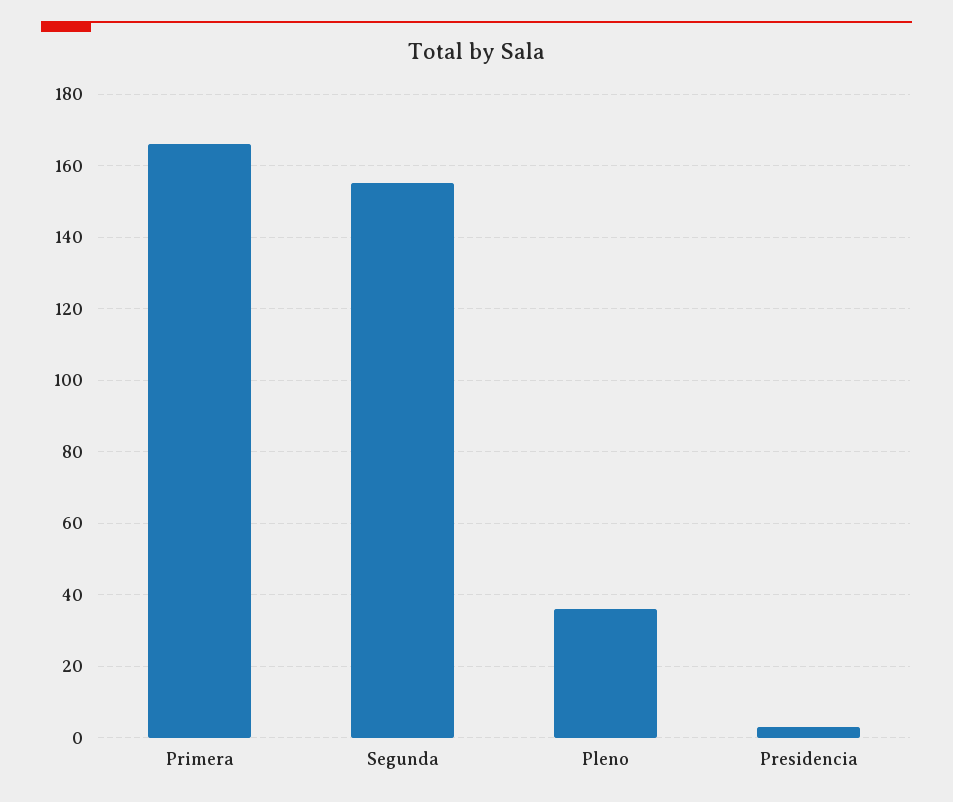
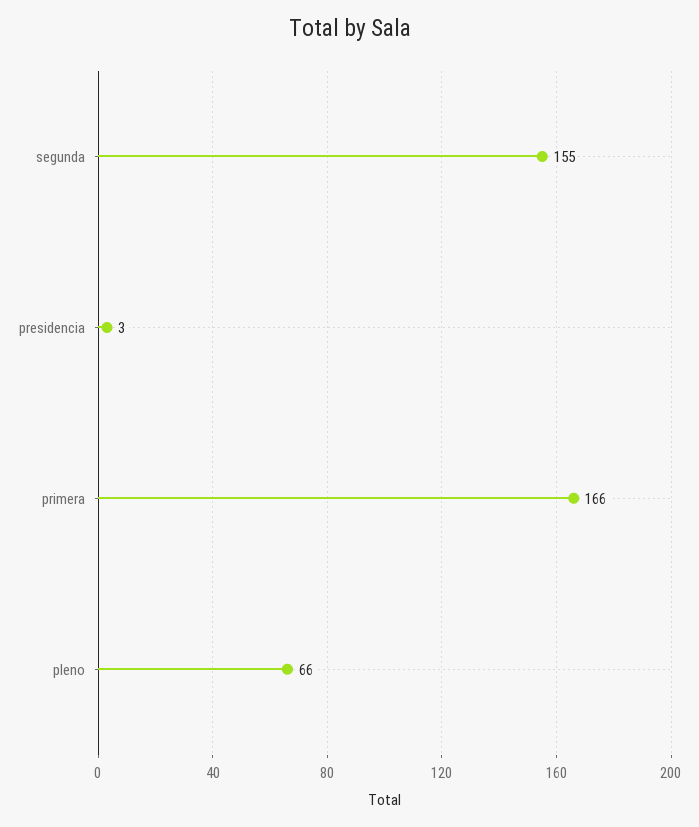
Pleno: 35 -> 66

